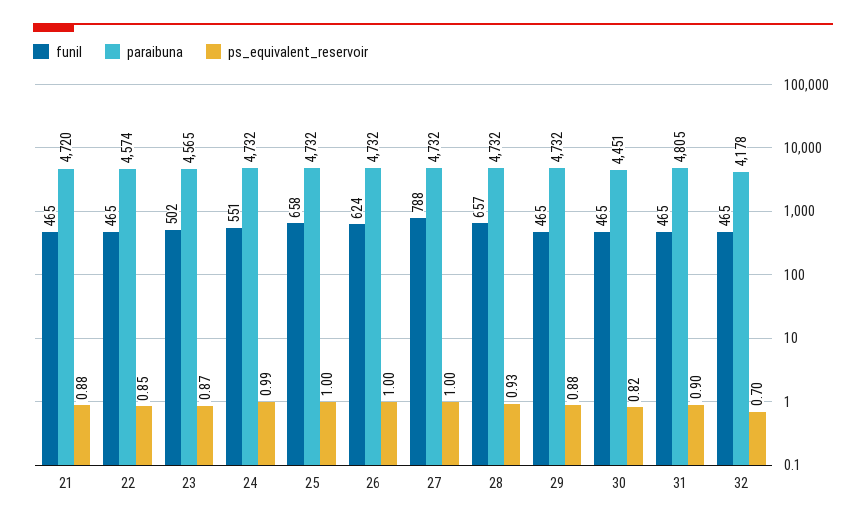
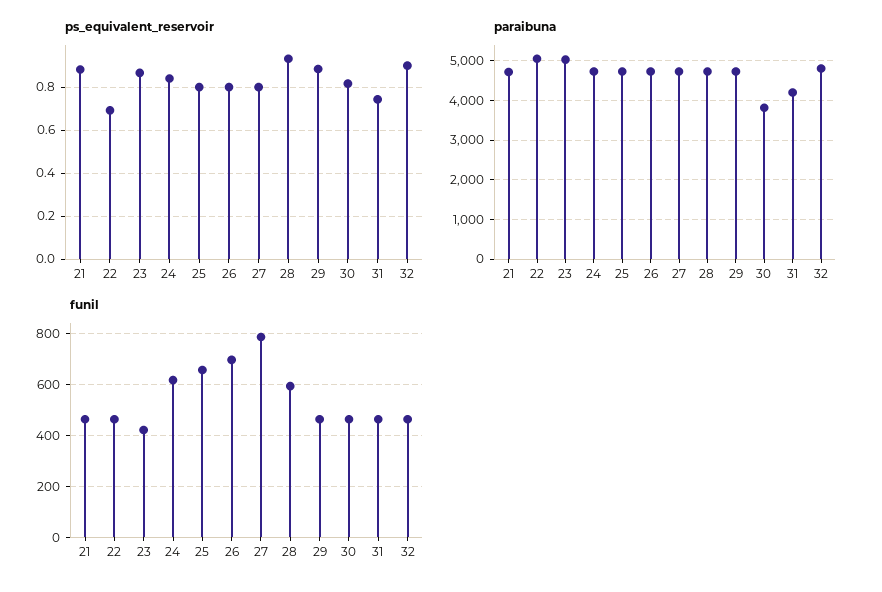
paraibuna, 22: 4574 -> 5000
ps_equivalent_reservoir, 22: 0.85 -> 0.7
funil, 23: 502 -> 425
paraibuna, 23: 4565 -> 5000
funil, 24: 551 -> 625
ps_equivalent_reservoir, 24: 0.99 -> 0.85
ps_equivalent_reservoir, 25: 1 -> 0.8
funil, 26: 624 -> 700
ps_equivalent_reservoir, 26: 1 -> 0.8
ps_equivalent_reservoir, 27: 1 -> 0.8
funil, 28: 657 -> 600
paraibuna, 30: 4451 -> 3800
paraibuna, 31: 4805 -> 4200
ps_equivalent_reservoir, 31: 0.9 -> 0.75
paraibuna, 32: 4178 -> 4800
ps_equivalent_reservoir, 32: 0.7 -> 0.9

